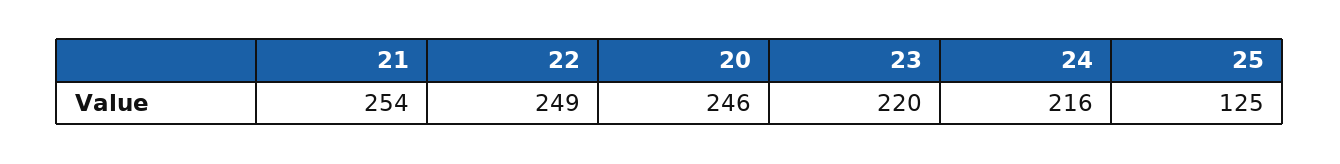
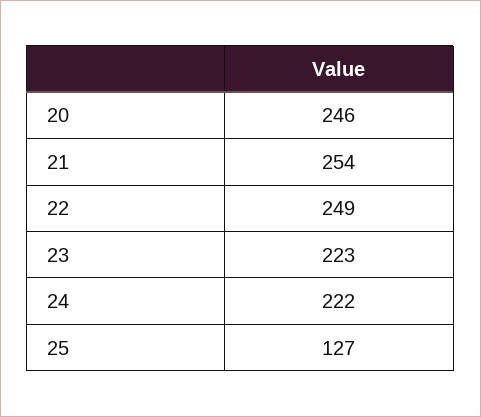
23: 220 -> 223
24: 216 -> 222
25: 125 -> 127

